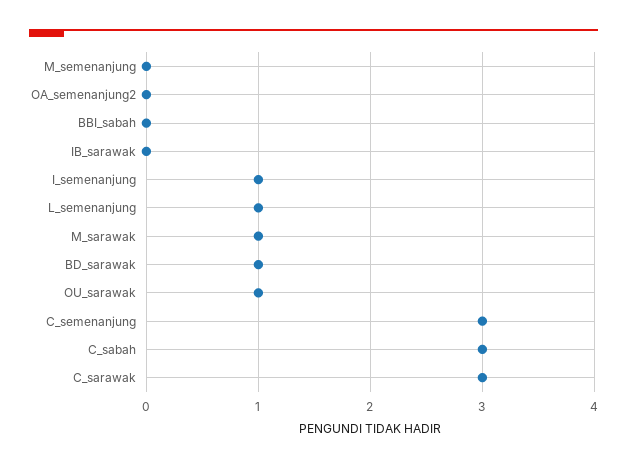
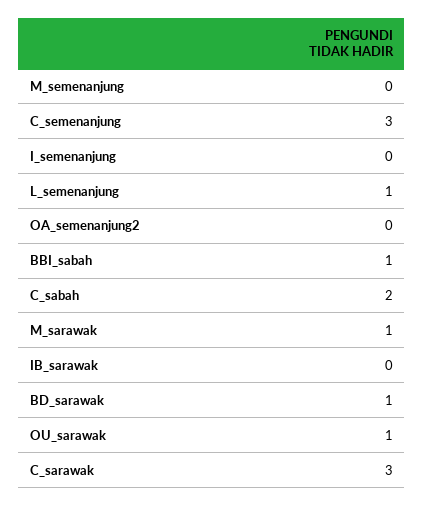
BBI_sabah: 0 -> 1
I_semenanjung: 1 -> 0
C_sabah: 3 -> 2

